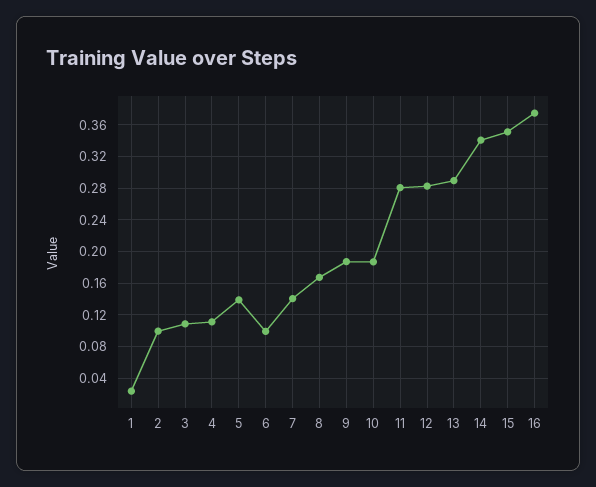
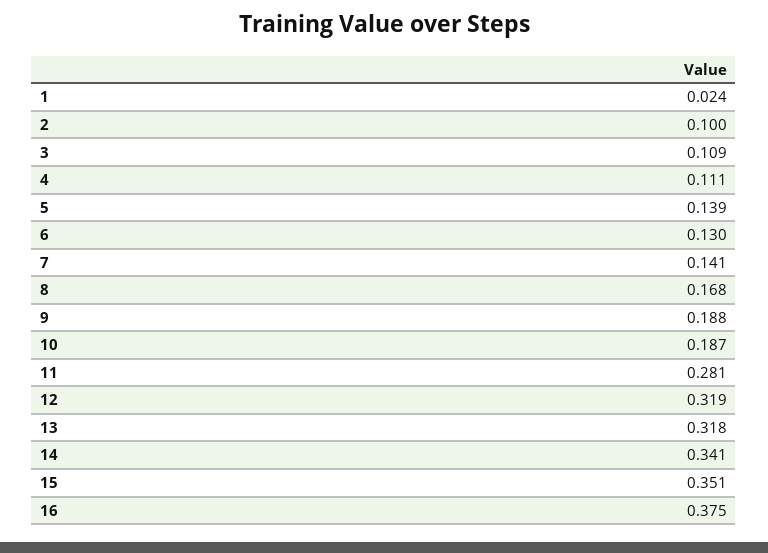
6: 0.1 -> 0.13
12: 0.28 -> 0.319
13: 0.29 -> 0.318

